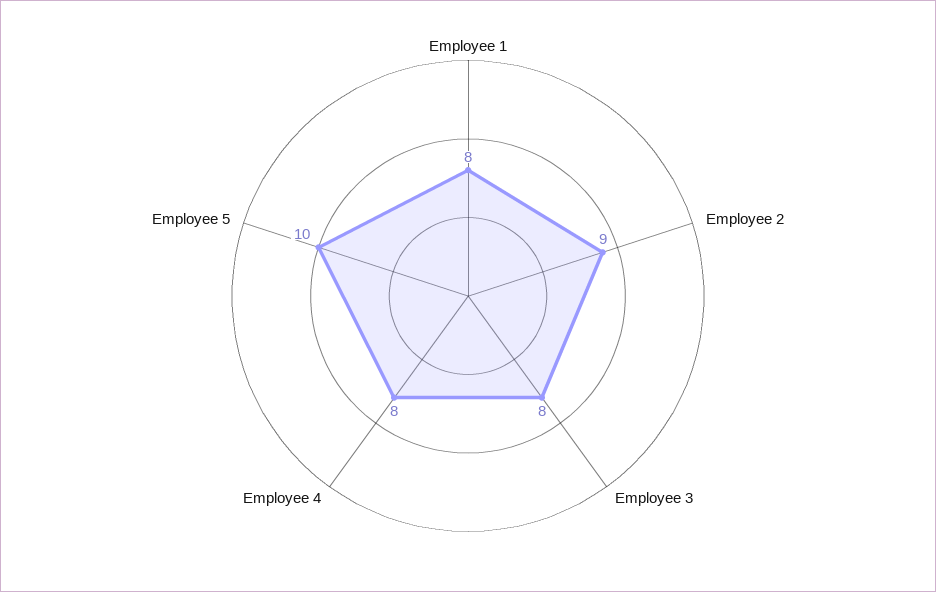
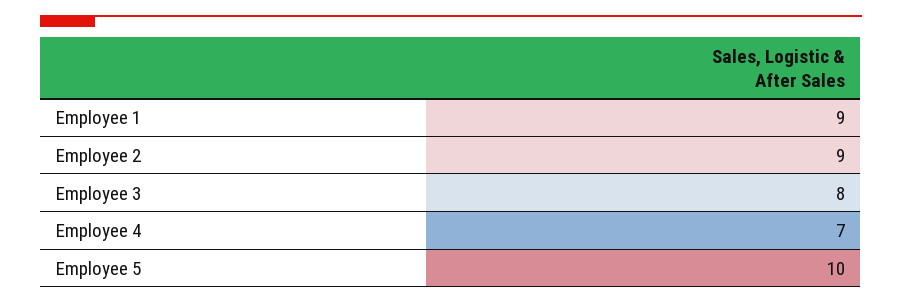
Employee 1: 8 -> 9
Employee 4: 8 -> 7

